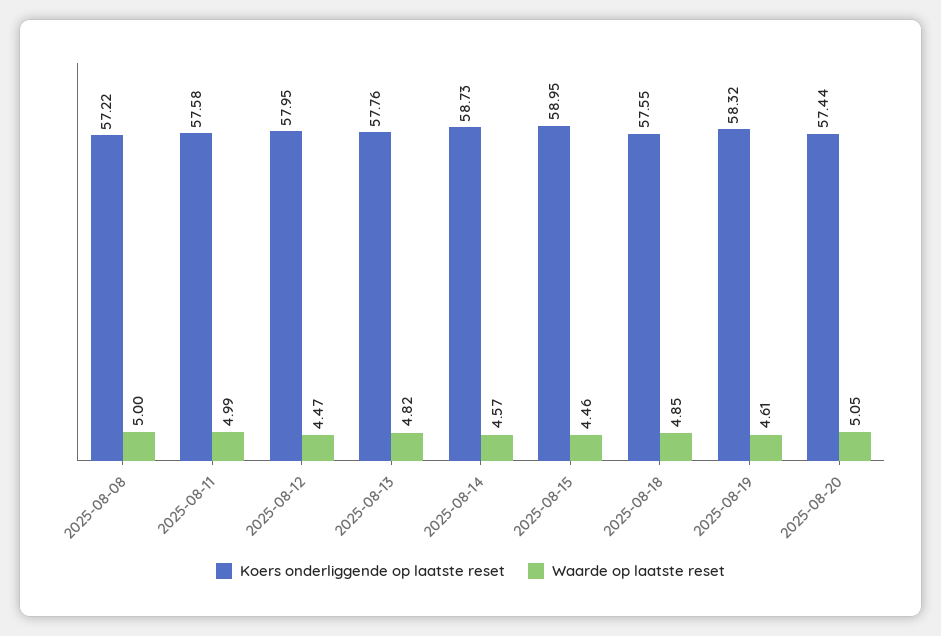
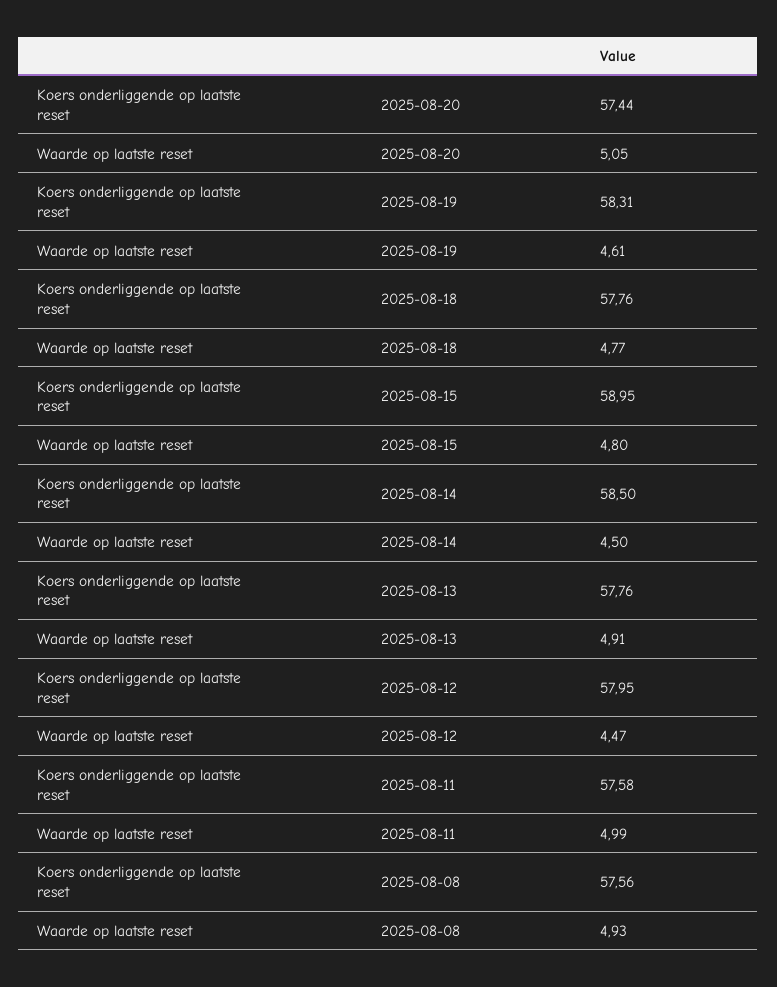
Koers onderliggende op laatste reset, 2025-08-08: 57.22 -> 57.56
Waarde op laatste reset, 2025-08-08: 5 -> 4.93
Waarde op laatste reset, 2025-08-13: 4.82 -> 4.91
Koers onderliggende op laatste reset, 2025-08-14: 58.73 -> 58.5
Waarde op laatste reset, 2025-08-14: 4.57 -> 4.5
Waarde op laatste reset, 2025-08-15: 4.46 -> 4.8
Koers onderliggende op laatste reset, 2025-08-18: 57.55 -> 57.76
Waarde op laatste reset, 2025-08-18: 4.85 -> 4.77
Koers onderliggende op laatste reset, 2025-08-19: 58.32 -> 58.31

